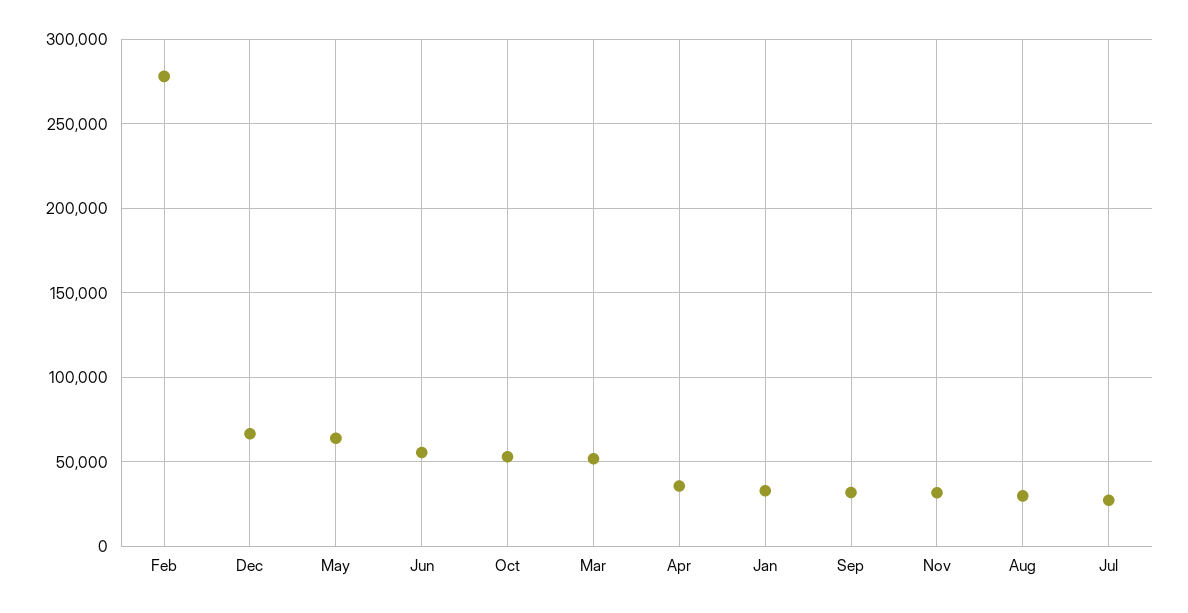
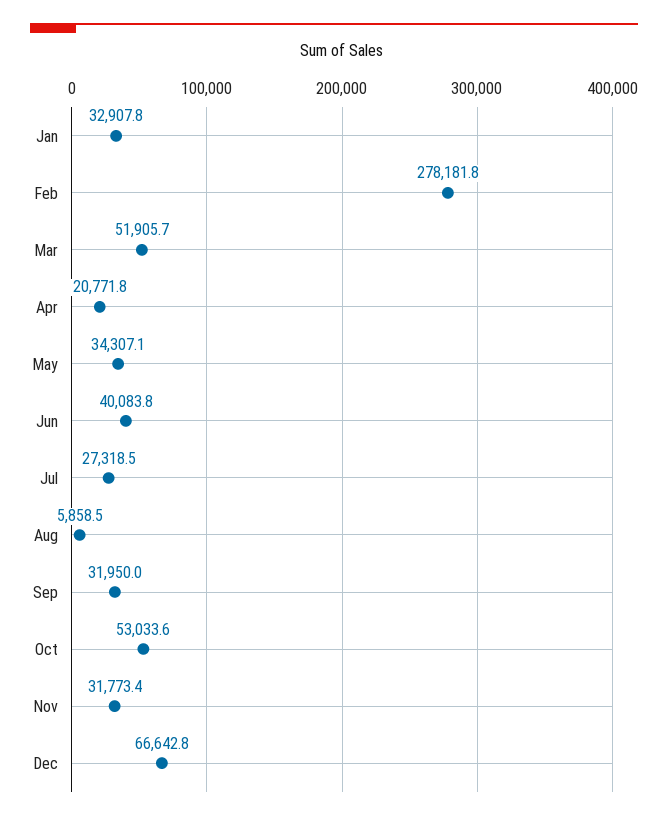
May: 65000 -> 34307.1
Jun: 55000 -> 40083.8
Apr: 35000 -> 20771.8
Aug: 30000 -> 5858.5

